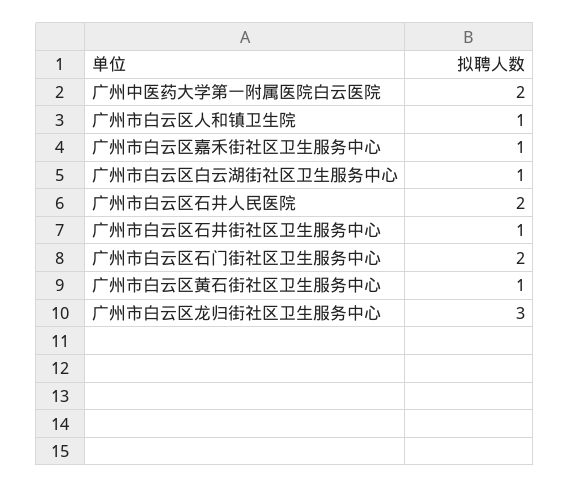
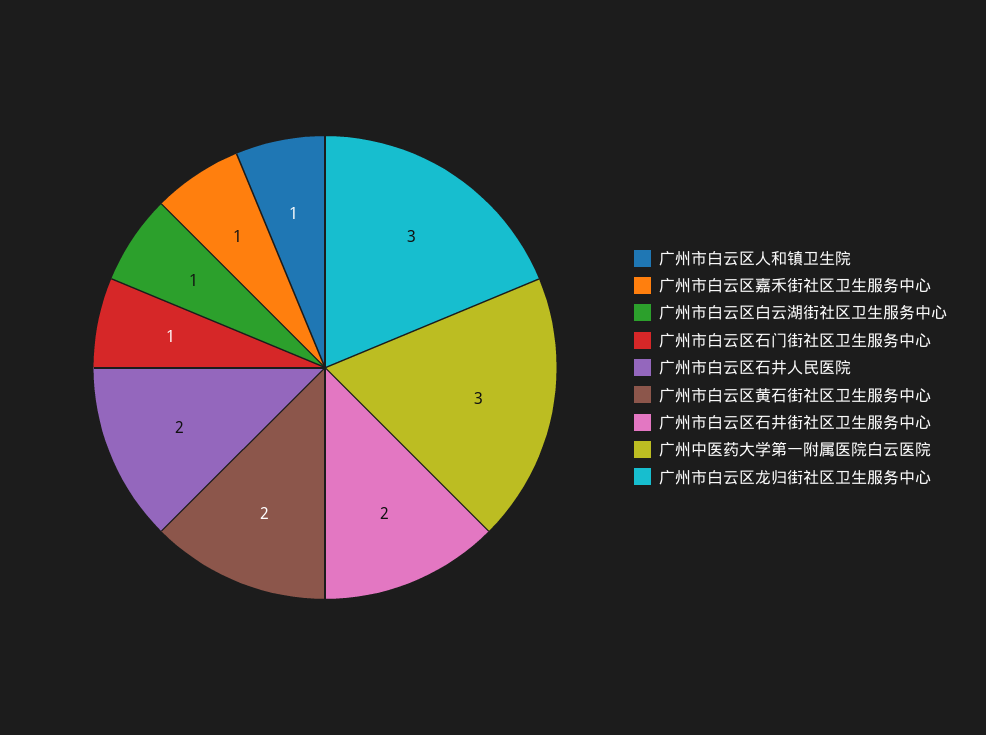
广州中医药大学第一附属医院白云医院: 2 -> 3
广州市白云区石井街社区卫生服务中心: 1 -> 2
广州市白云区石门街社区卫生服务中心: 2 -> 1
广州市白云区黄石街社区卫生服务中心: 1 -> 2

